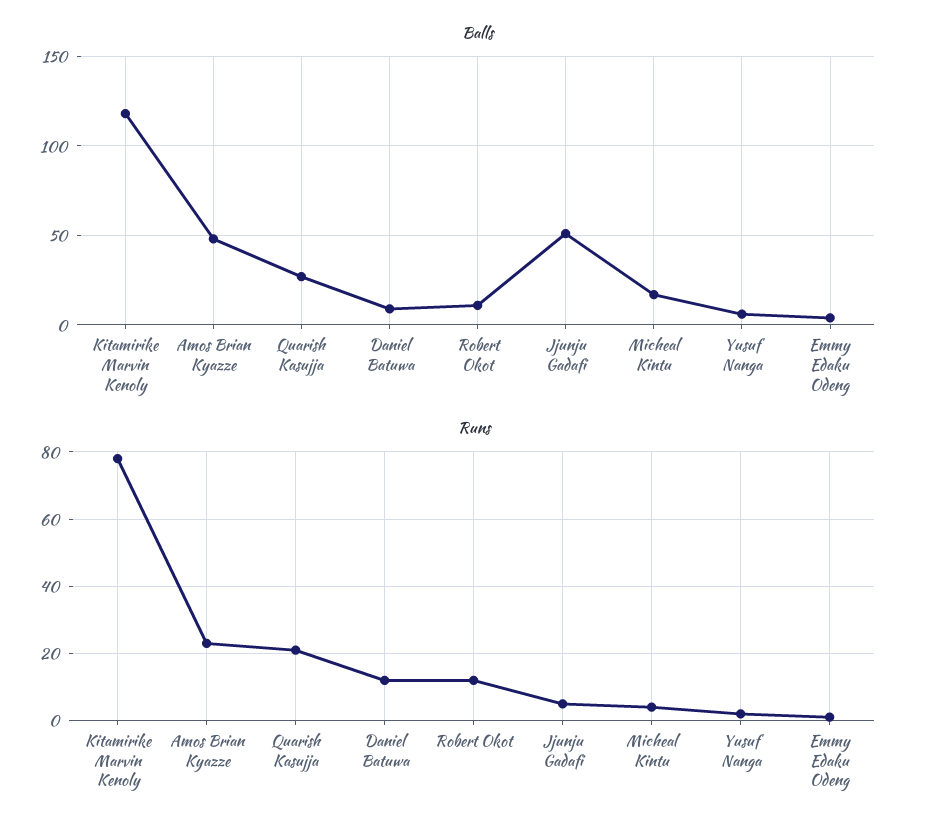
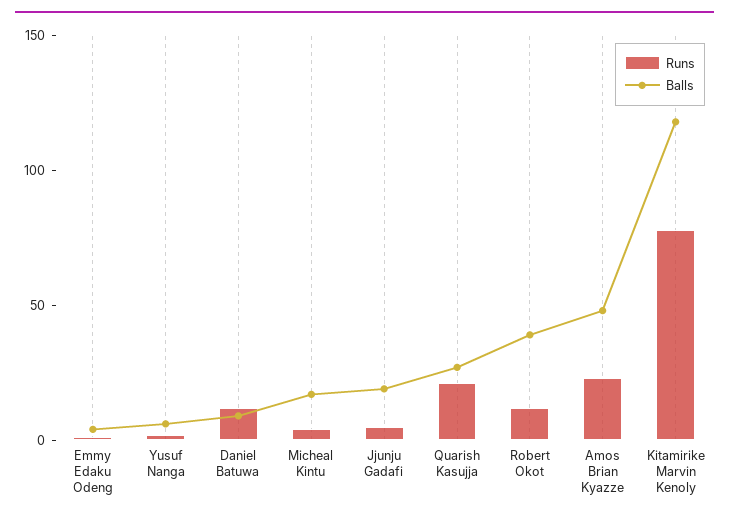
Balls, Robert Okot: 10 -> 40
Balls, Jjunju Gadafi: 50 -> 20

